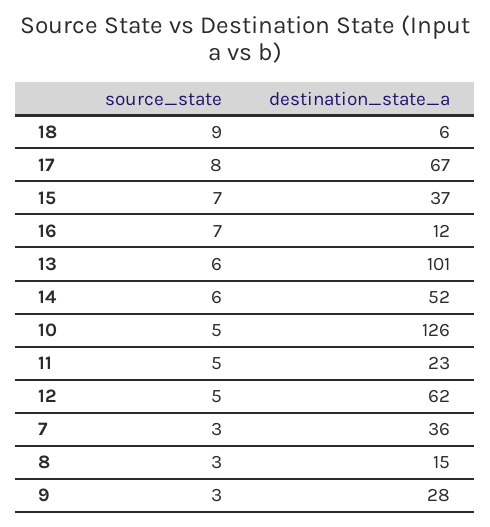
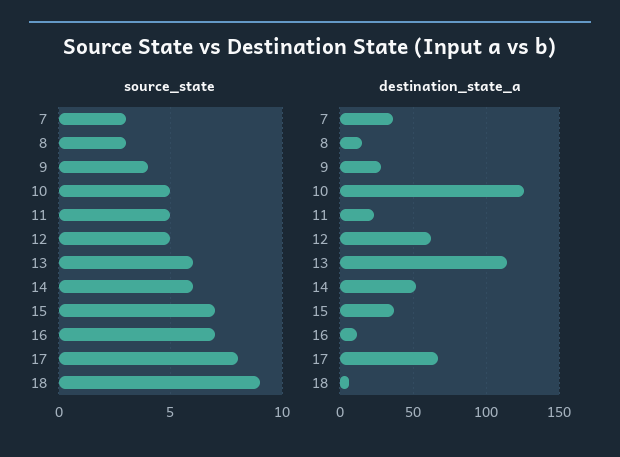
destination_state_a, 13: 101 -> 115
source_state, 9: 3 -> 4

